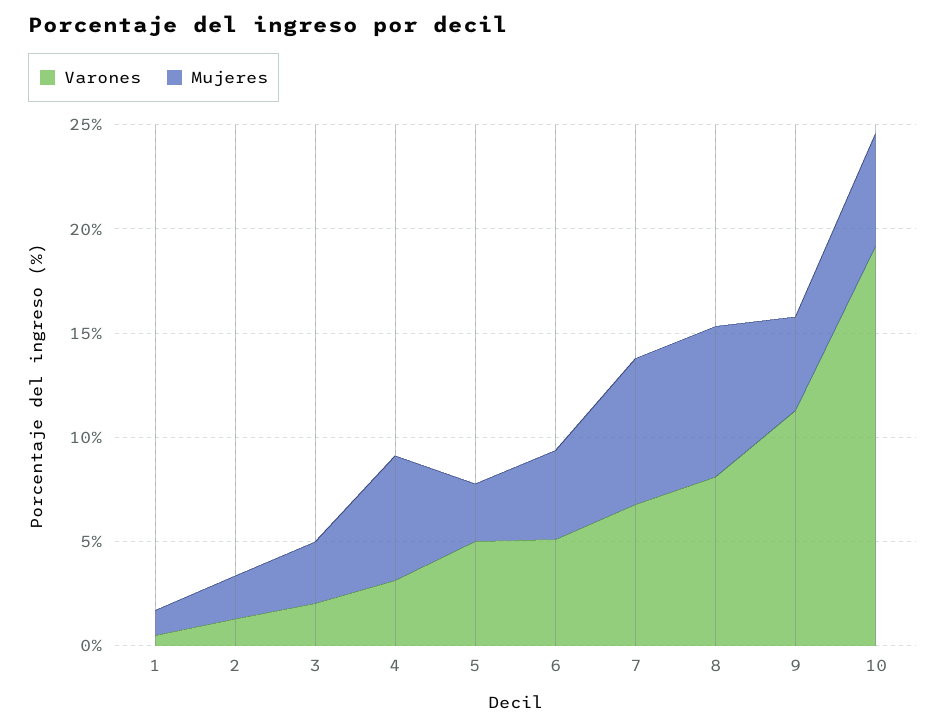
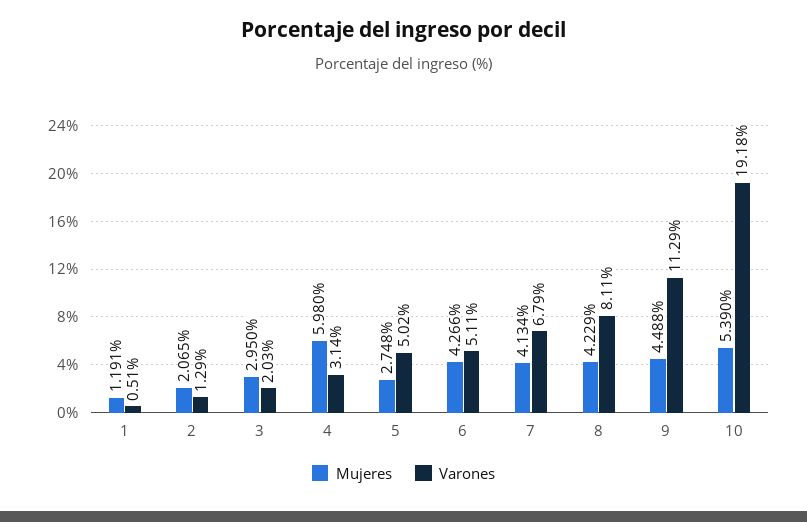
Mujeres, 7: 7 -> 4.134
Mujeres, 8: 7 -> 4.229

